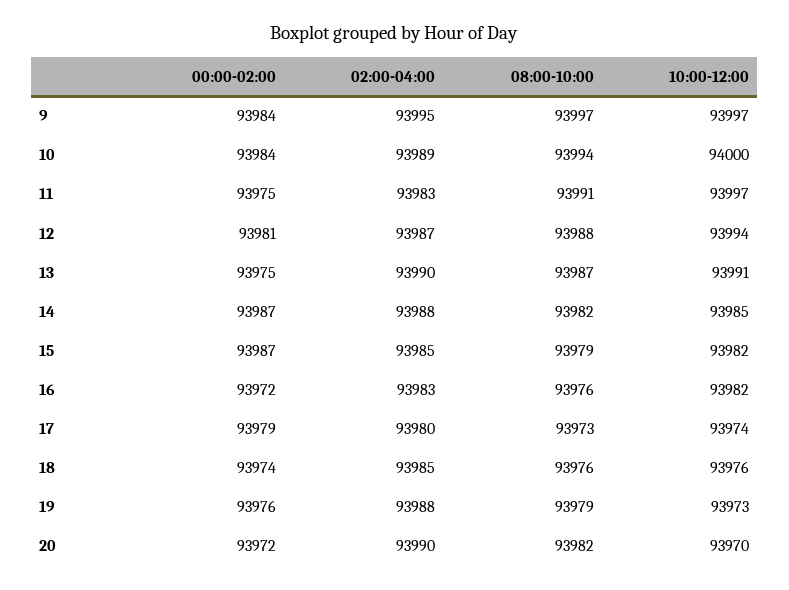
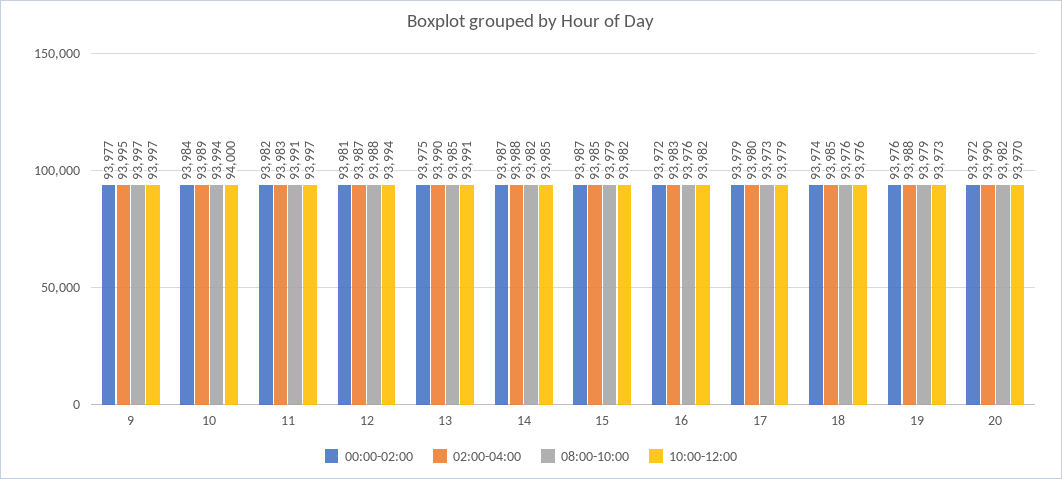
00:00-02:00, 9: 93984 -> 93977
00:00-02:00, 11: 93975 -> 93982
08:00-10:00, 13: 93987 -> 93985
10:00-12:00, 17: 93974 -> 93979

